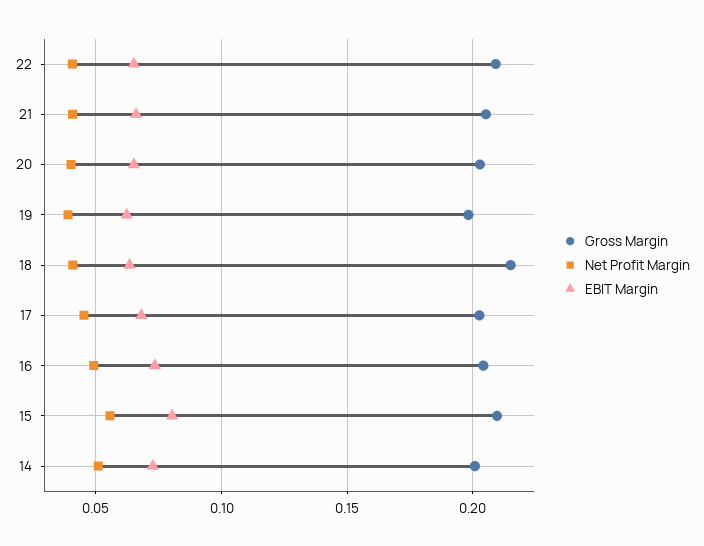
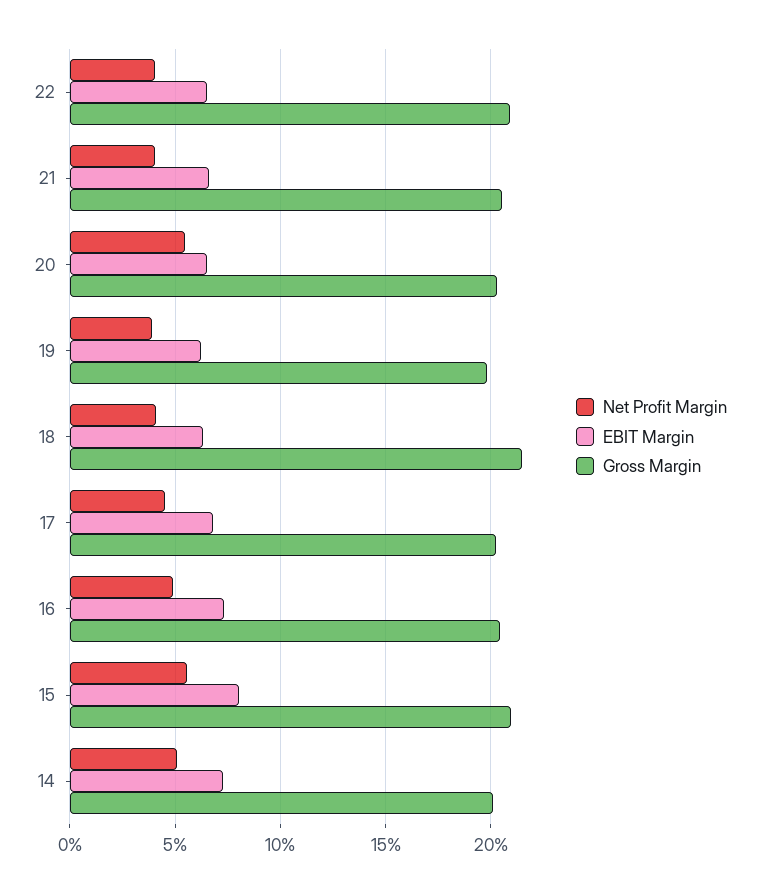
Net Profit Margin, 20: 0.04 -> 0.055

